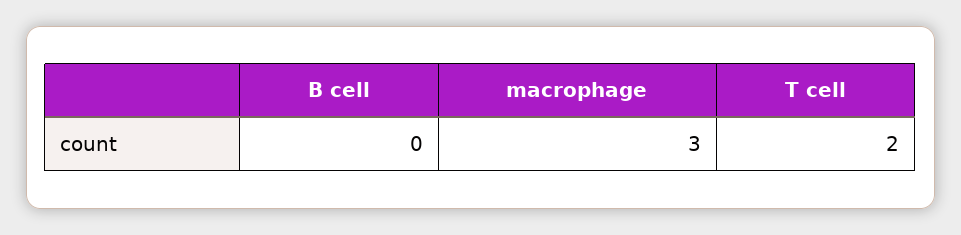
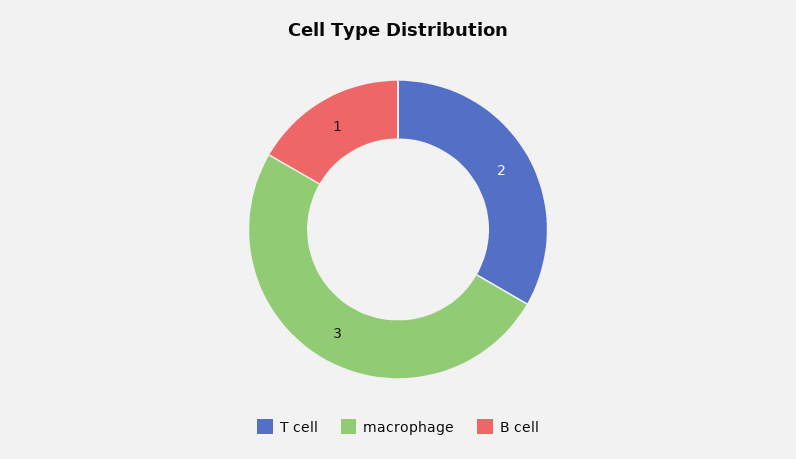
B cell: 0 -> 1

